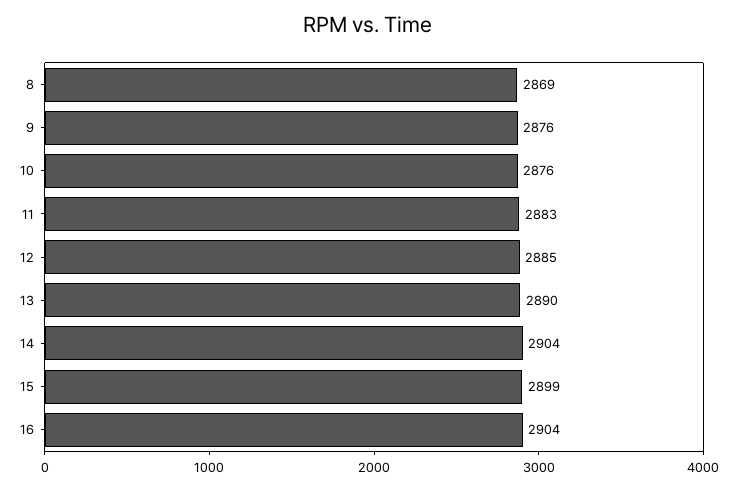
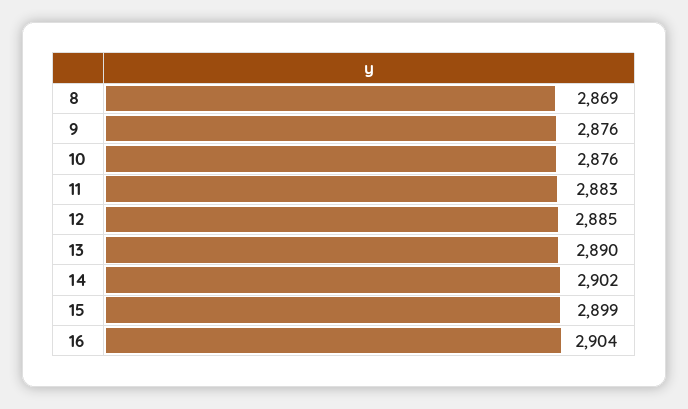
14: 2904 -> 2902

